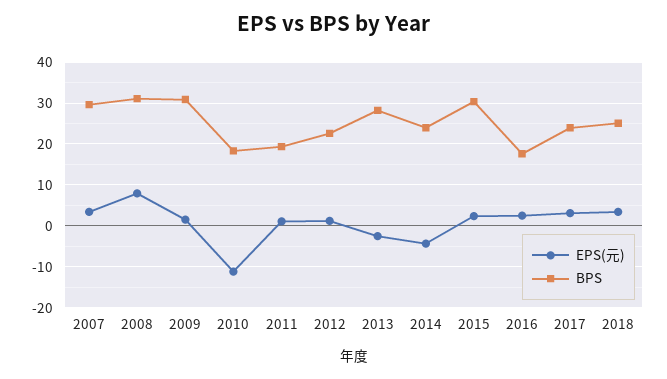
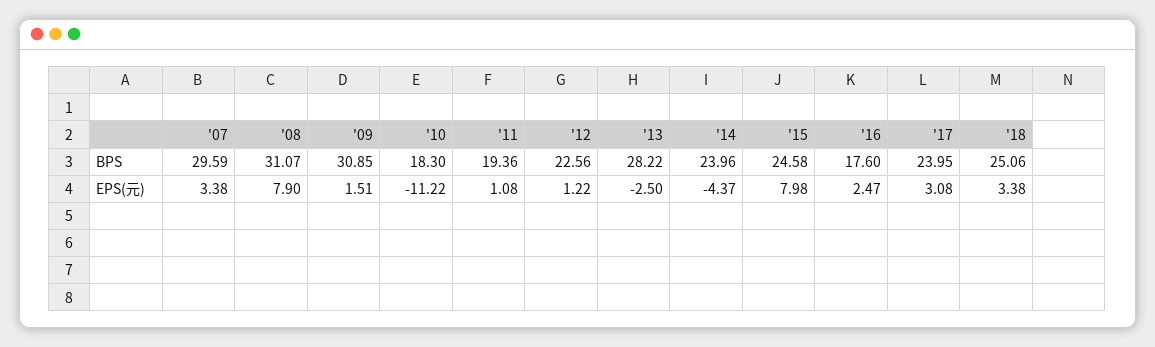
EPS(元), 2015: 2 -> 7.98
BPS, 2015: 30 -> 24.58

